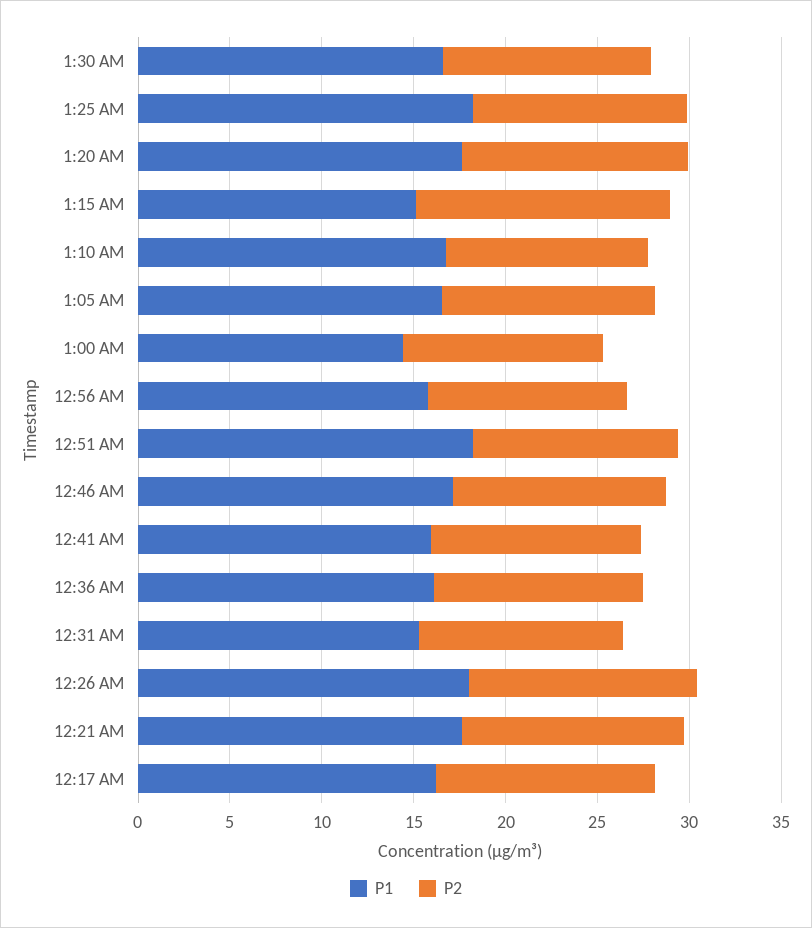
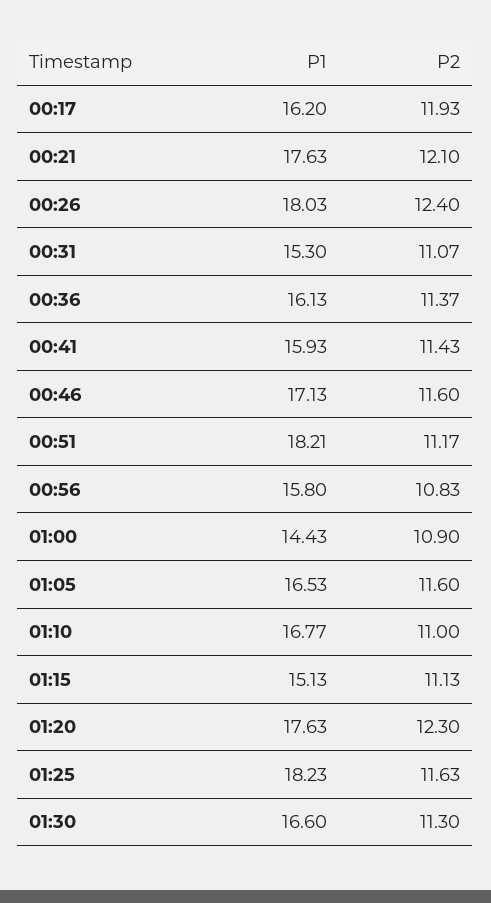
P2, 1:15 AM: 14 -> 11.13

